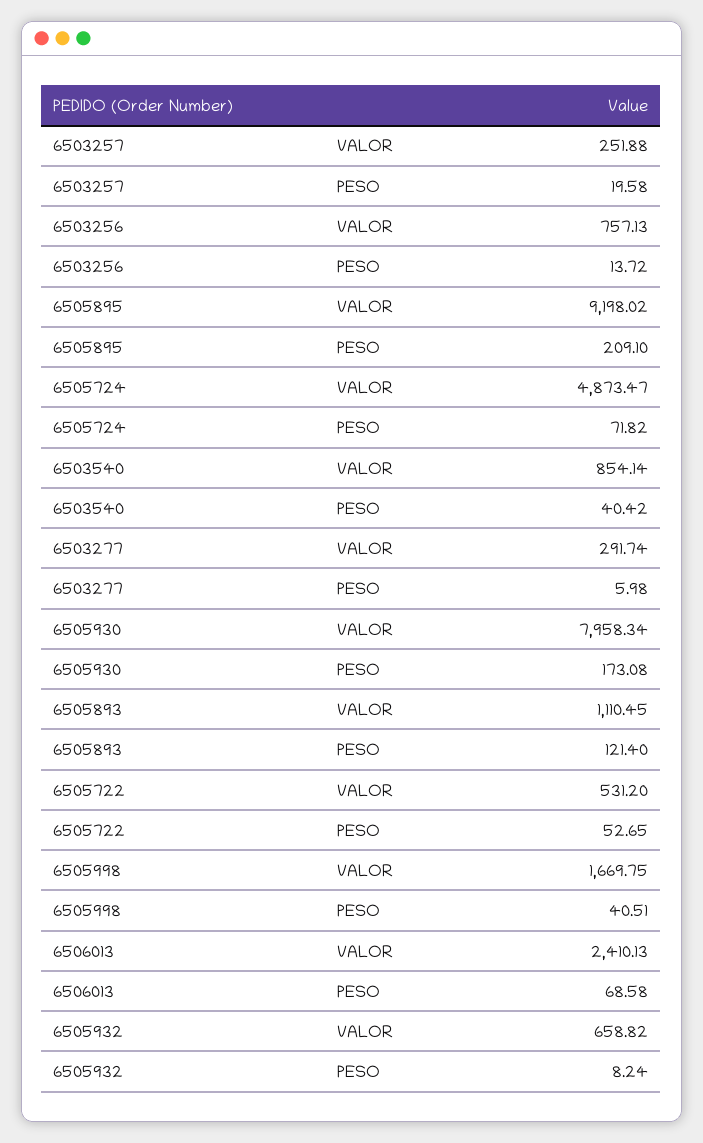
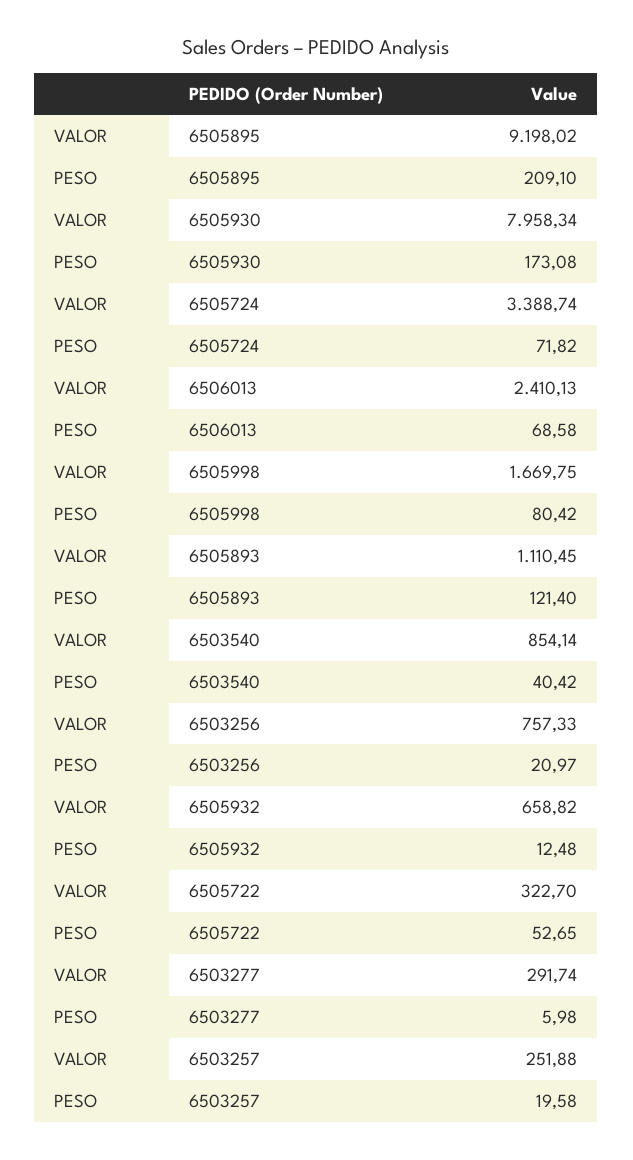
6503256, VALOR: 757.13 -> 757.33
6503256, PESO: 13.72 -> 20.97
6505724, VALOR: 4873.47 -> 3388.74
6505722, VALOR: 531.2 -> 322.7
6505998, PESO: 40.51 -> 80.42
6505932, PESO: 8.24 -> 12.48

